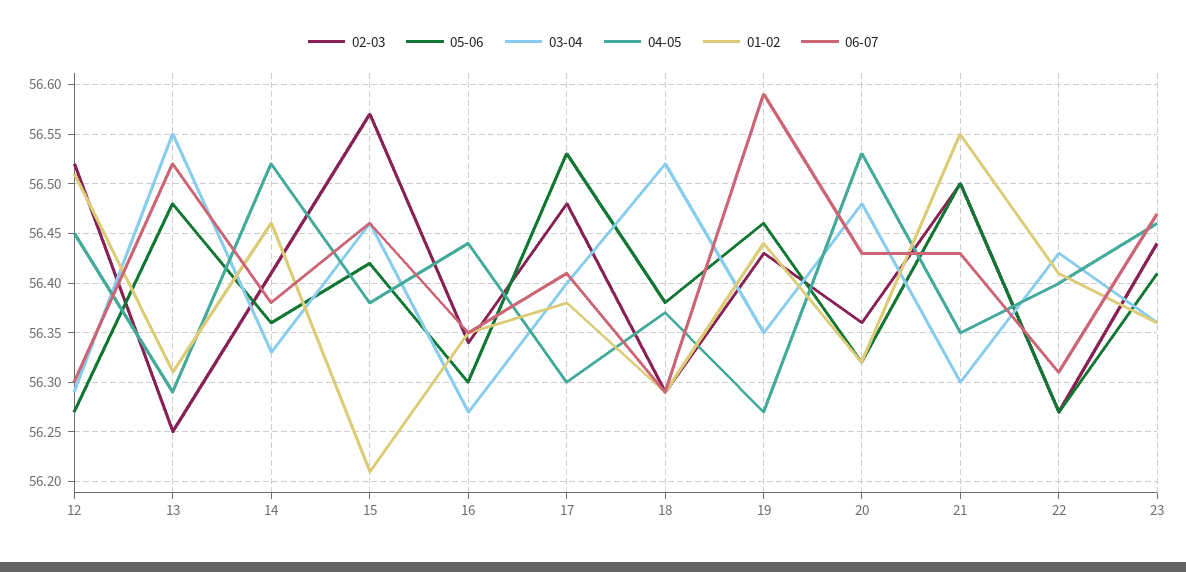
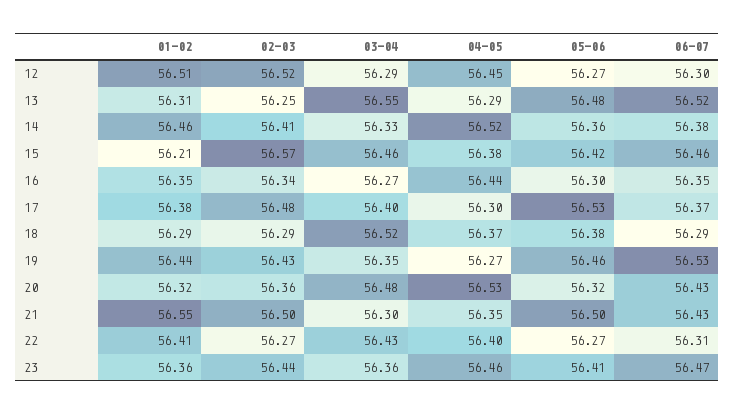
06-07, 17: 56.41 -> 56.37
06-07, 19: 56.59 -> 56.53

